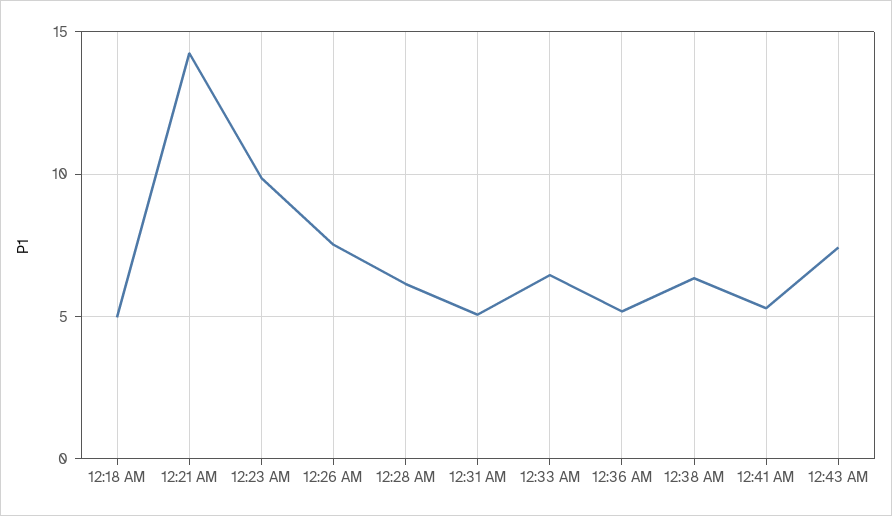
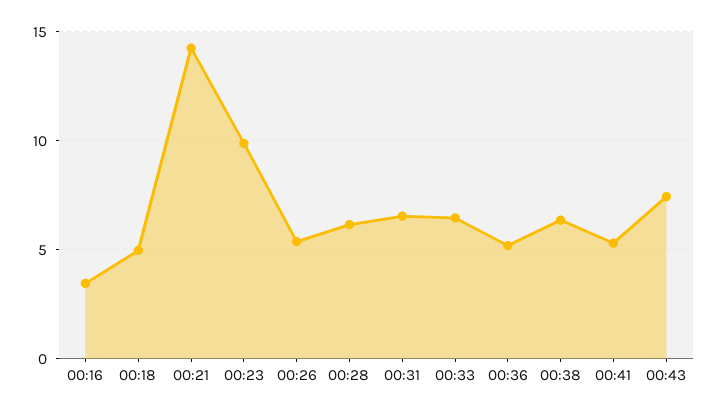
12:26 AM: 7.5 -> 5.5
12:31 AM: 5 -> 6.5
00:16: none -> 3.5

